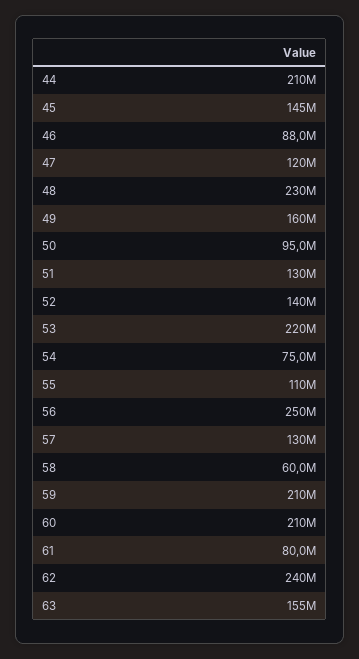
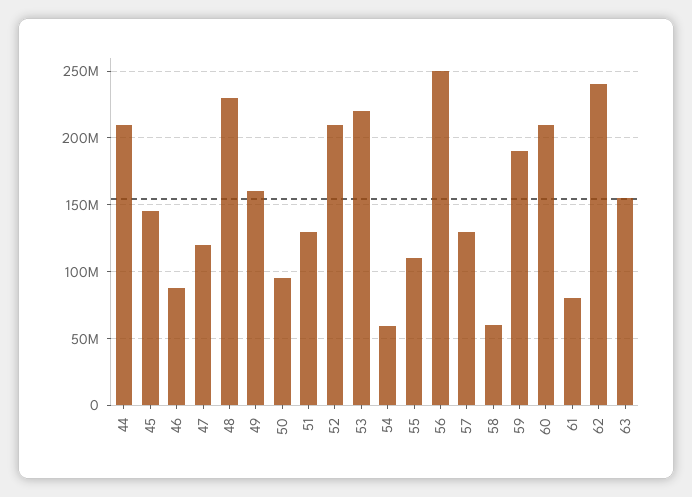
52: 140000000 -> 210000000
54: 75000000 -> 60000000
59: 210000000 -> 190000000

